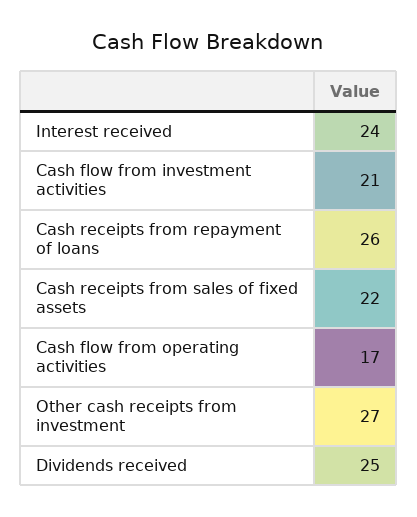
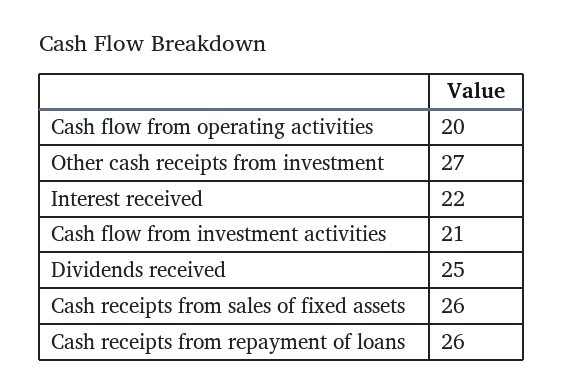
Interest received: 24 -> 22
Cash receipts from sales of fixed assets: 22 -> 26
Cash flow from operating activities: 17 -> 20

